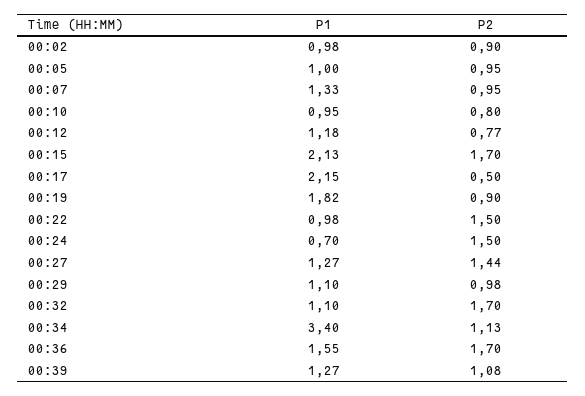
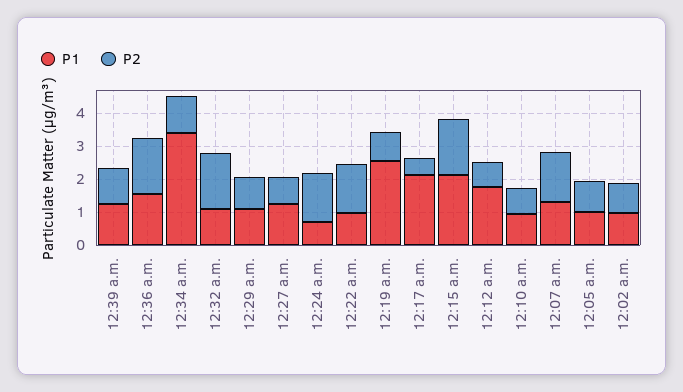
P2, 00:07: 0.95 -> 1.5
P1, 00:12: 1.18 -> 1.75
P1, 00:19: 1.82 -> 2.5
P2, 00:27: 1.44 -> 0.75

